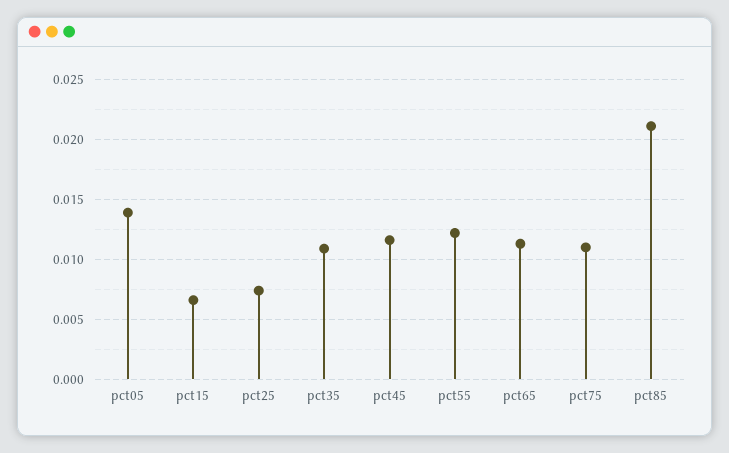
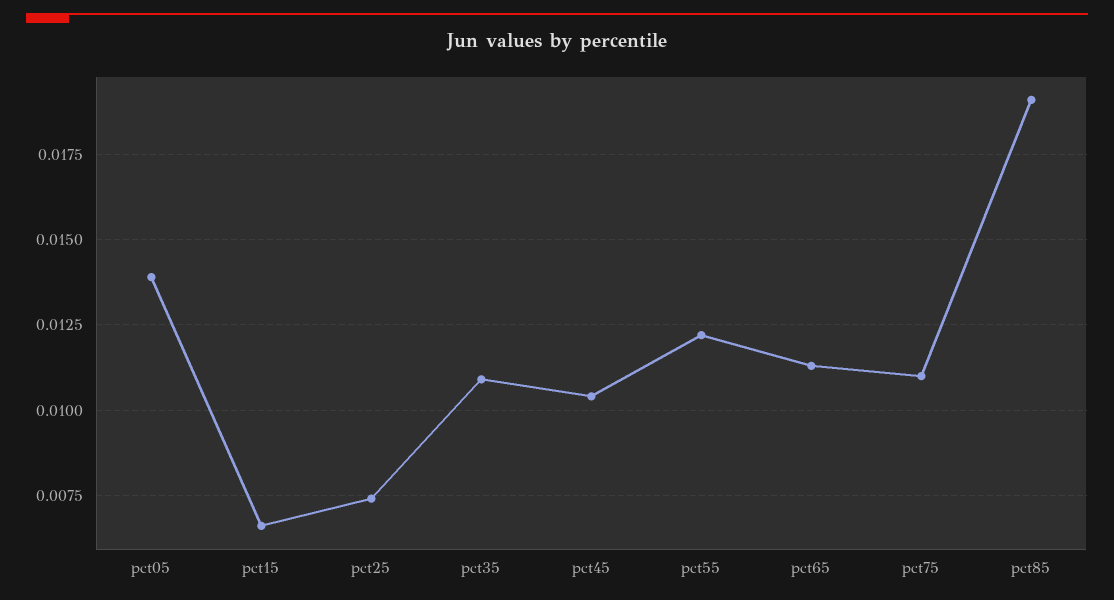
pct45: 0.0115 -> 0.0105
pct85: 0.021 -> 0.019

